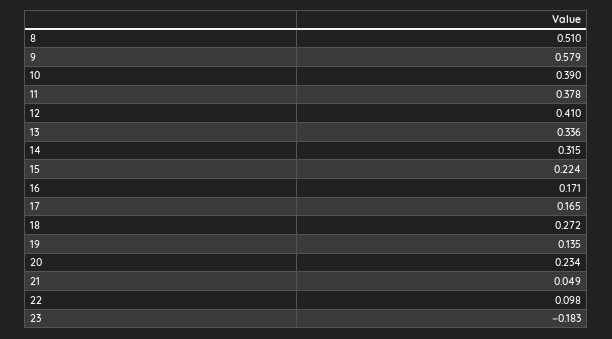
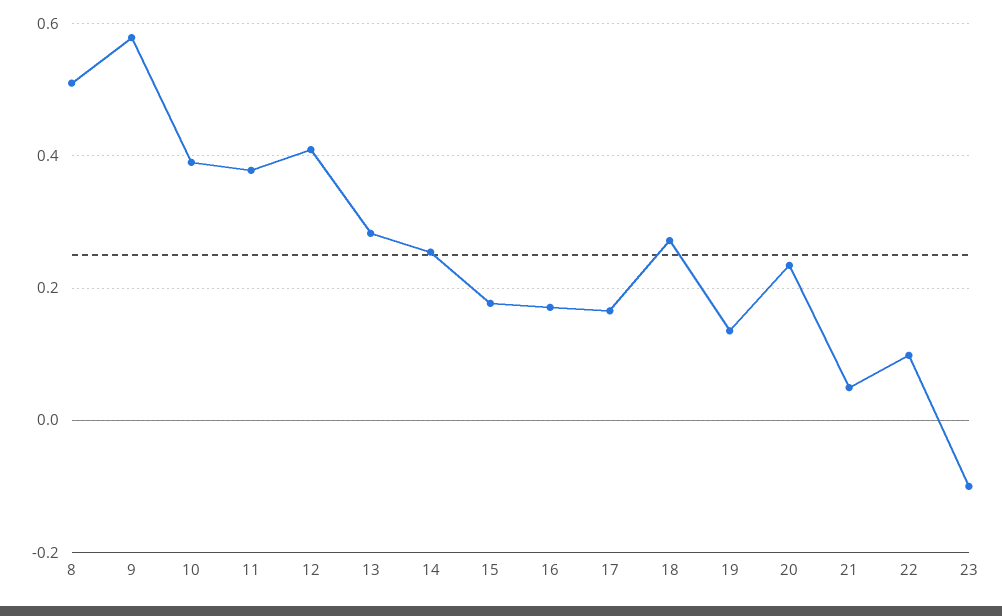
13: 0.336 -> 0.28
14: 0.315 -> 0.26
15: 0.224 -> 0.18
23: -0.183 -> -0.1

